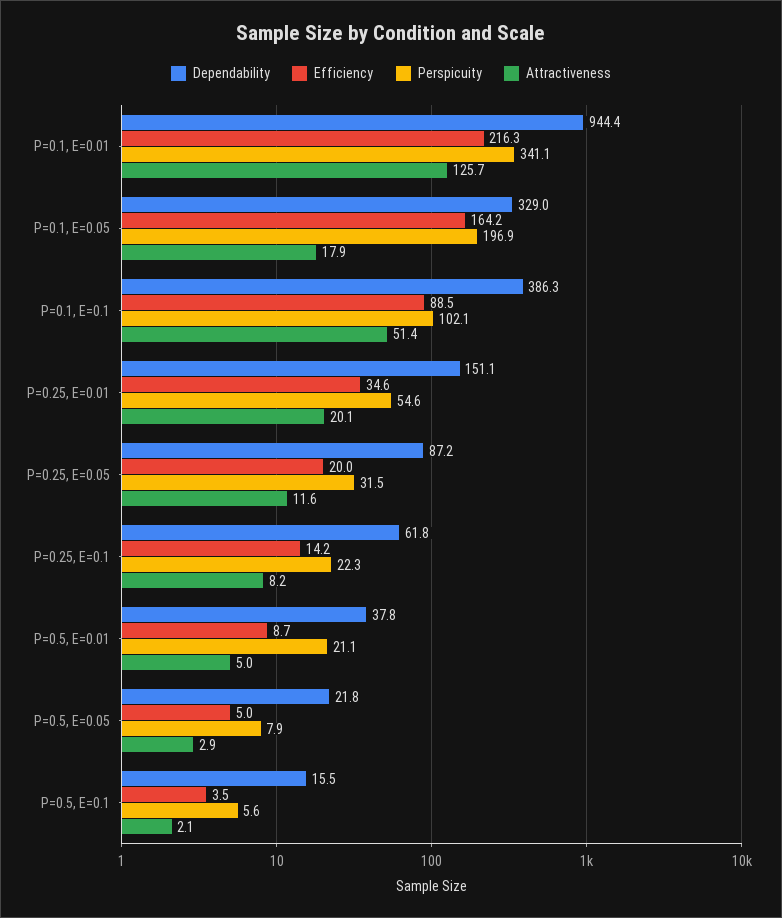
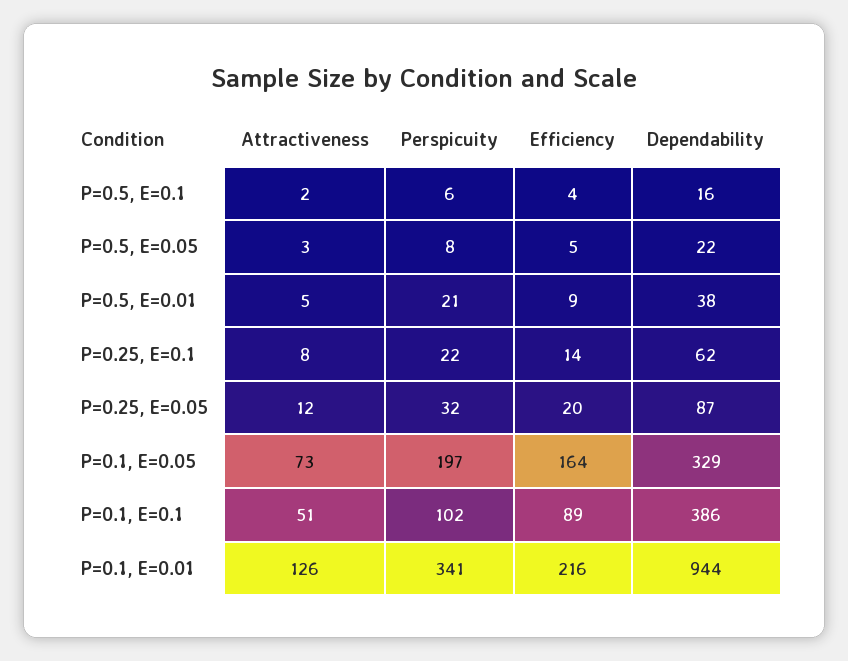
Attractiveness, P=0.1, E=0.05: 17.9 -> 73
Dependability, P=0.25, E=0.01: 151.1 -> none
Efficiency, P=0.25, E=0.01: 34.6 -> none
Perspicuity, P=0.25, E=0.01: 54.6 -> none
Attractiveness, P=0.25, E=0.01: 20.1 -> none

